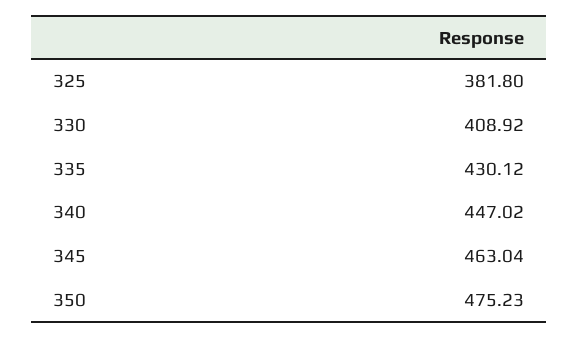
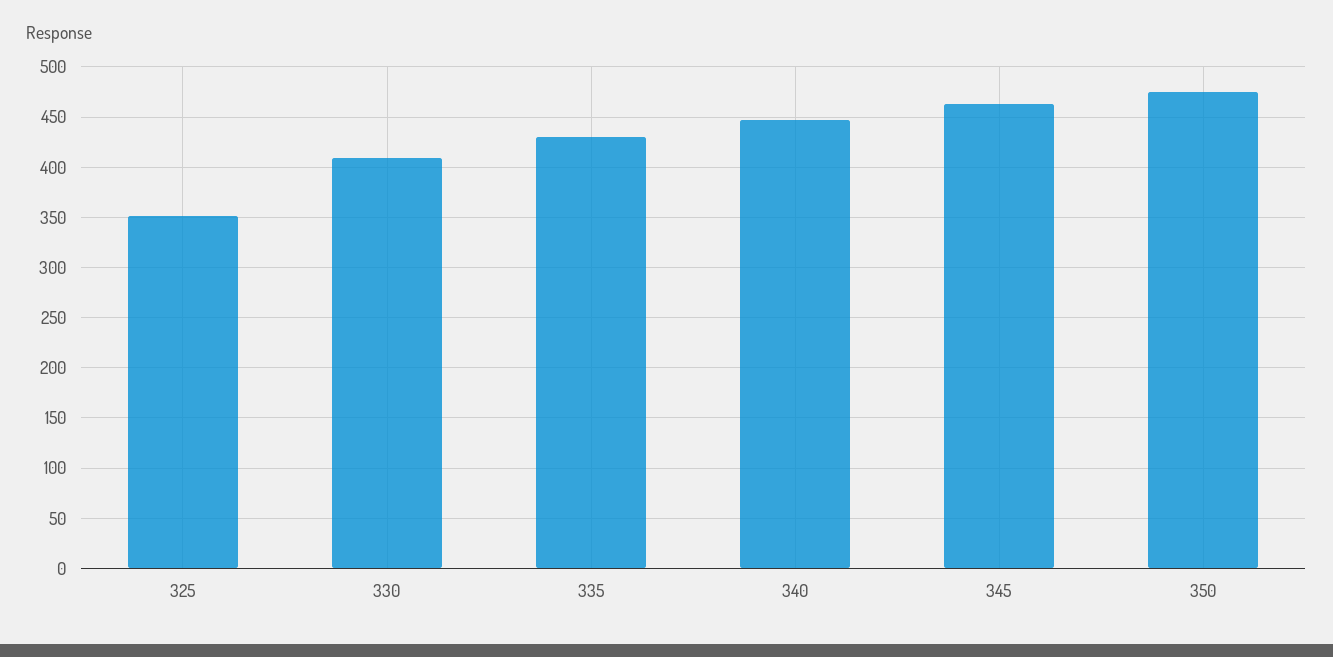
325: 381.8 -> 350

